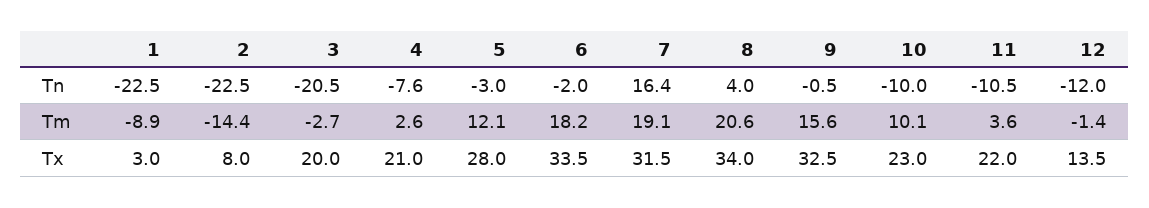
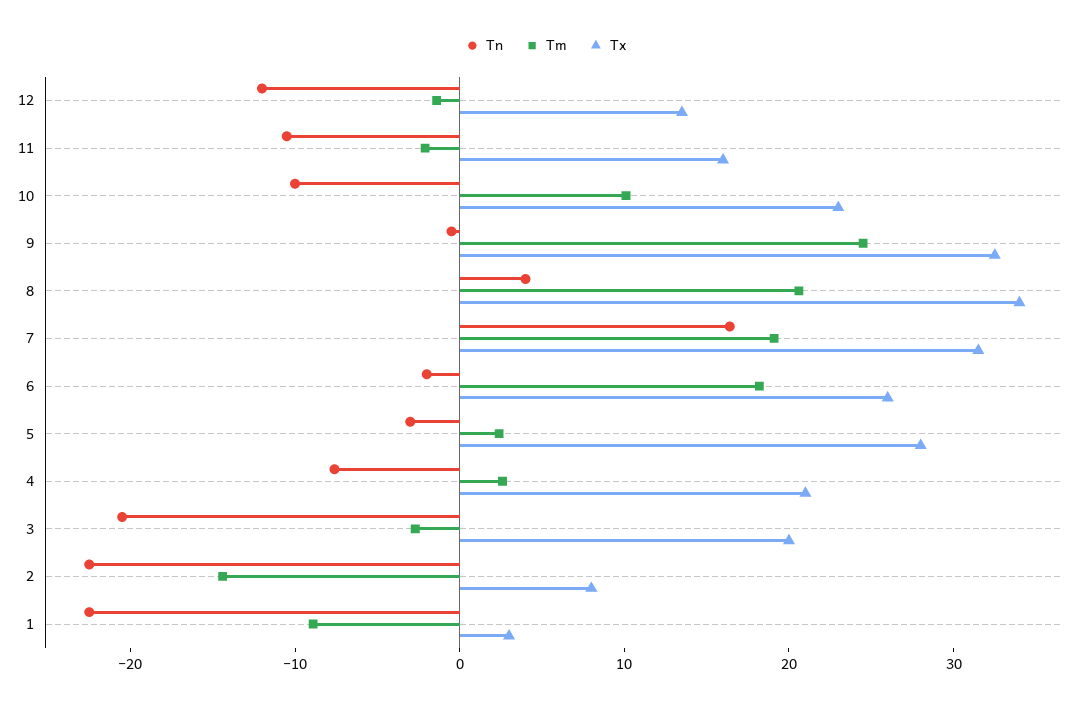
Tm, 5: 12.1 -> 2
Tm, 9: 15.6 -> 24
Tm, 11: 3.6 -> -2
Tx, 6: 33.5 -> 26
Tx, 11: 22 -> 16

